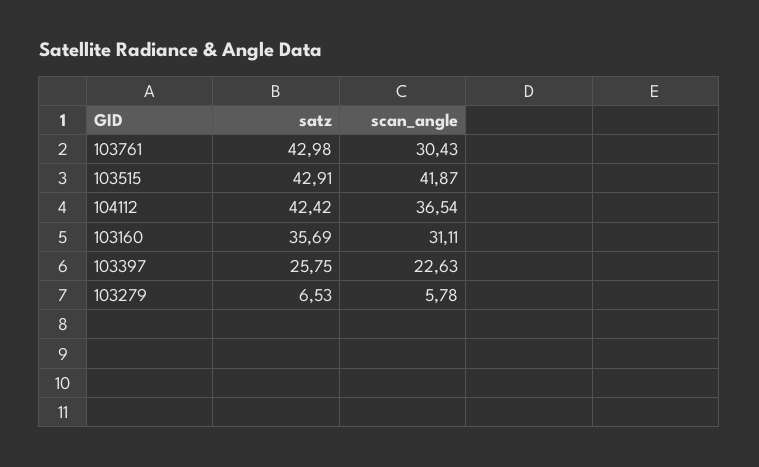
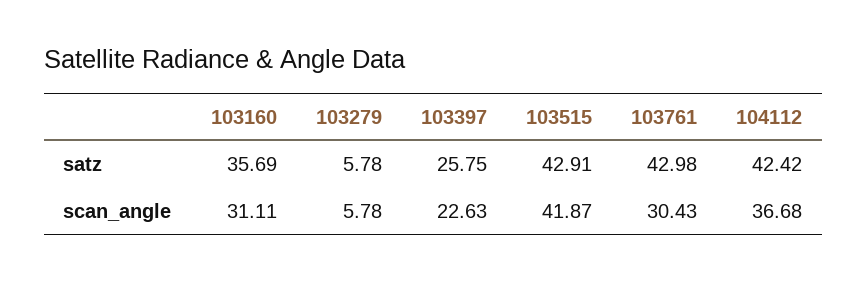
scan_angle, 104112: 36.54 -> 36.68
satz, 103279: 6.53 -> 5.78

